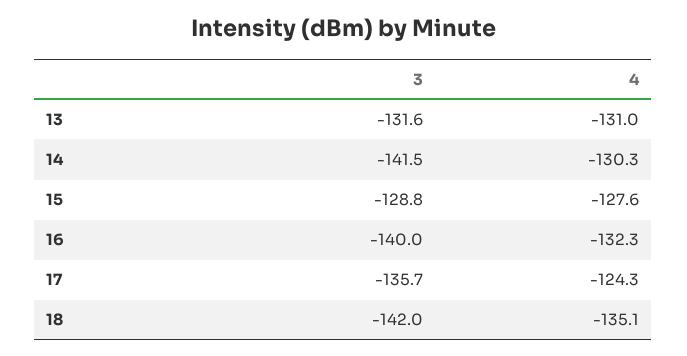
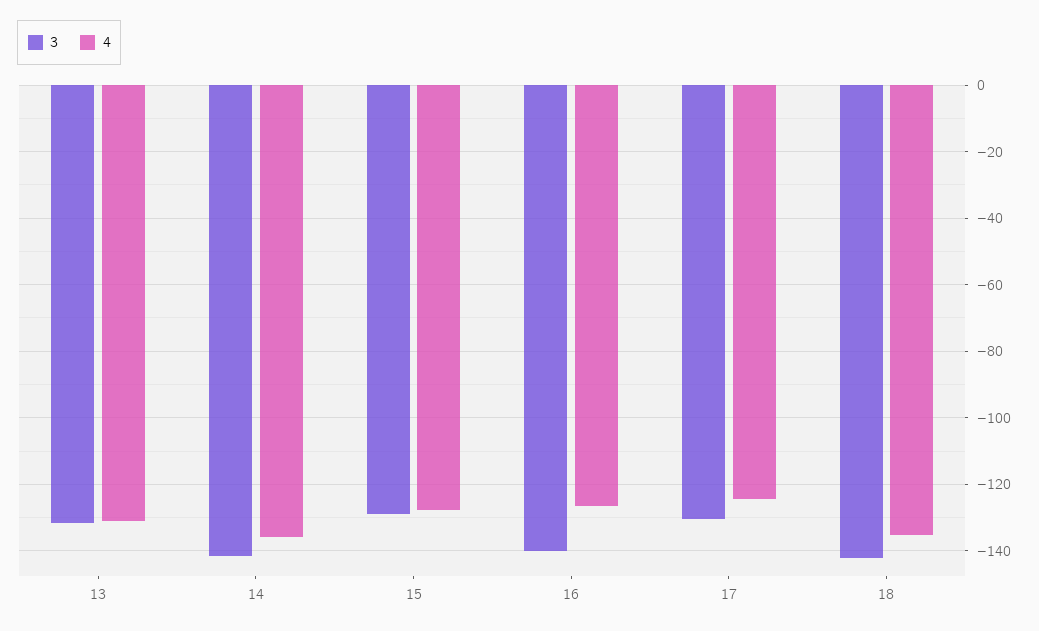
4, 14: -130.3 -> -136
4, 16: -132.3 -> -126
3, 17: -135.7 -> -130

